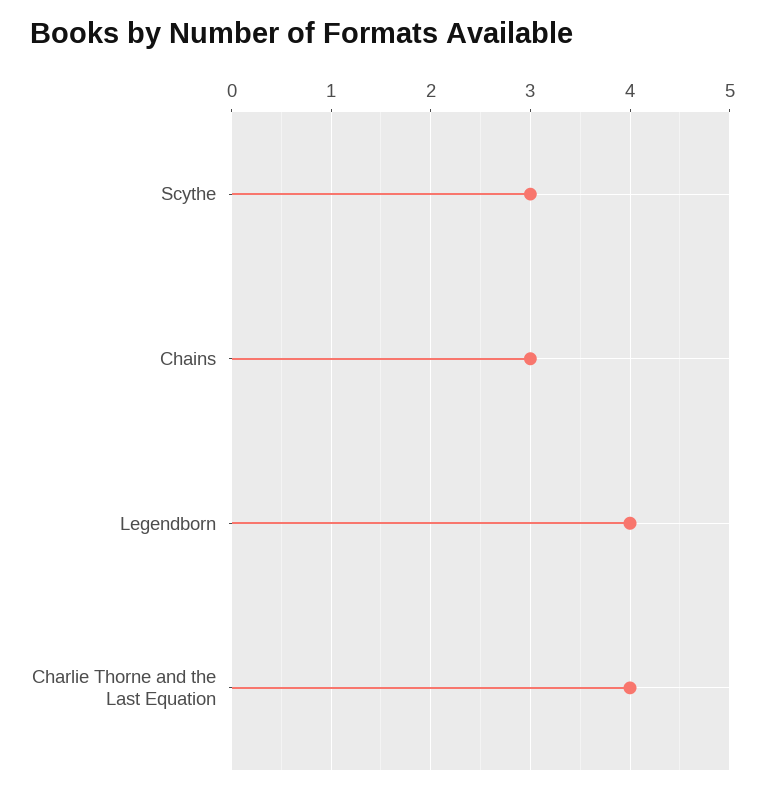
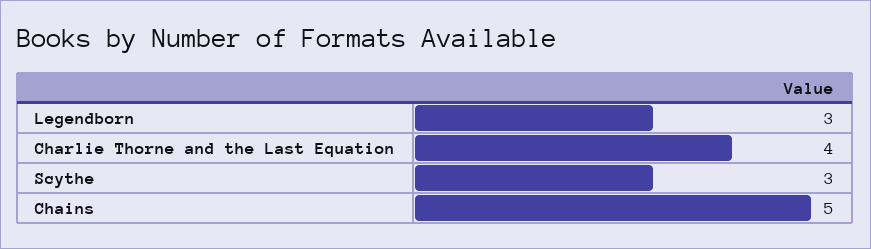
Chains: 3 -> 5
Legendborn: 4 -> 3

